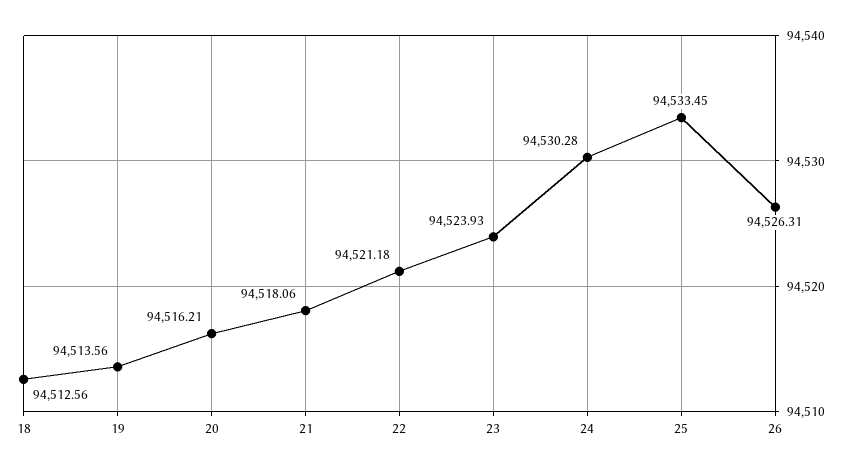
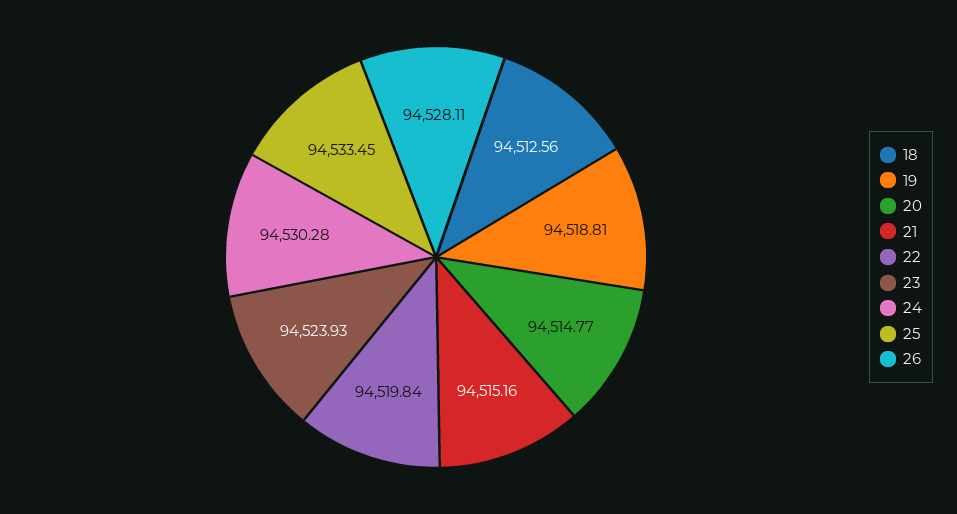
19: 94513.56 -> 94518.81
20: 94516.21 -> 94514.77
21: 94518.06 -> 94515.16
22: 94521.18 -> 94519.84
26: 94526.31 -> 94528.11

